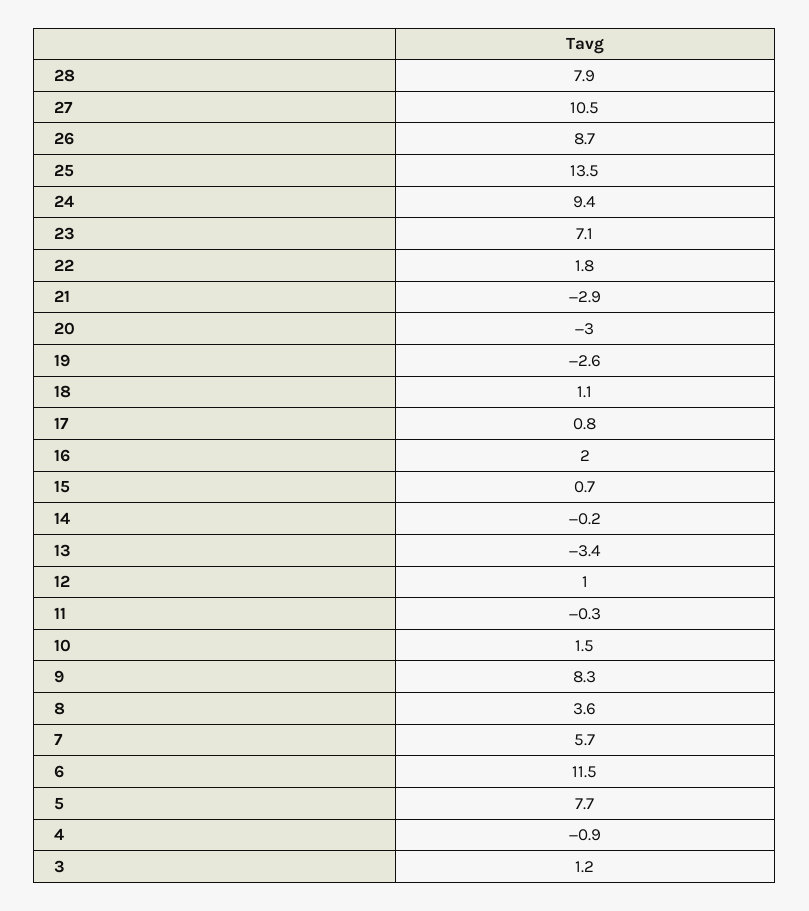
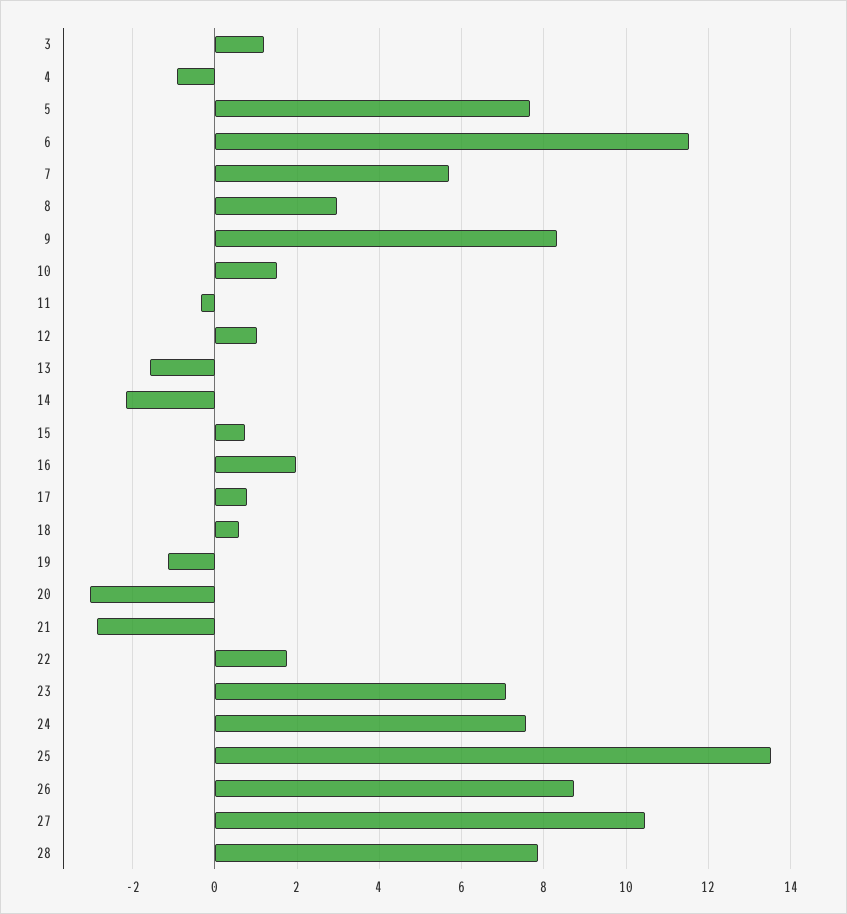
24: 9.4 -> 7.6
19: -2.6 -> -1.2
18: 1.1 -> 0.6
14: -0.2 -> -2.2
13: -3.4 -> -1.6
8: 3.6 -> 3

